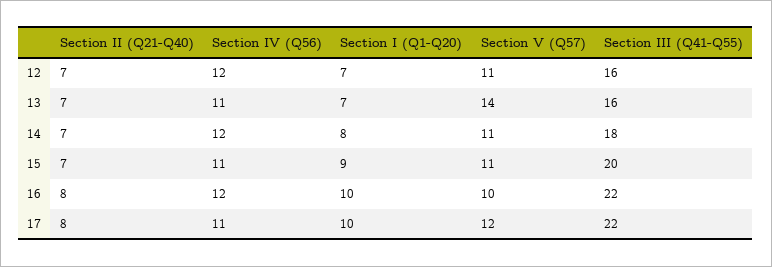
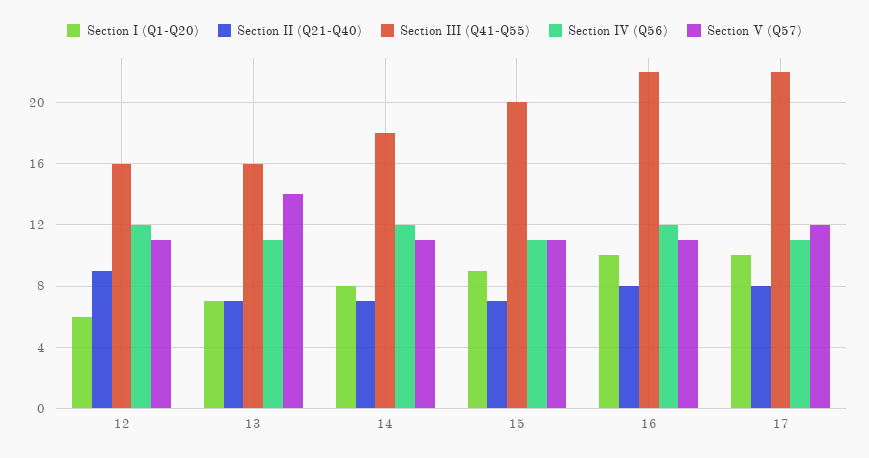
Section II (Q21-Q40), 12: 7 -> 9
Section I (Q1-Q20), 12: 7 -> 6
Section V (Q57), 16: 10 -> 11

